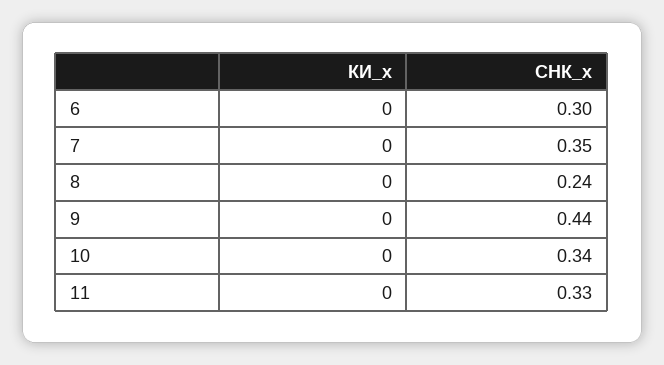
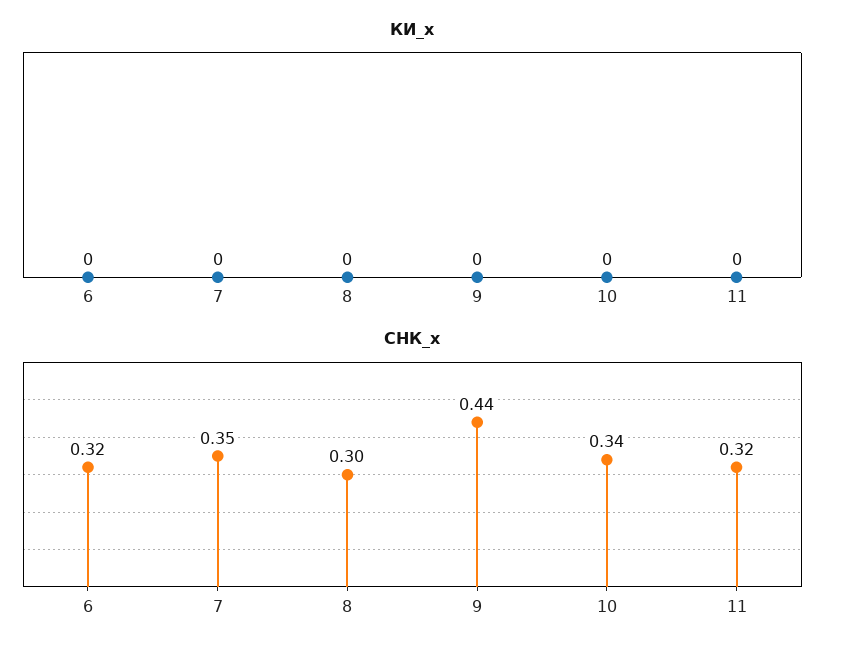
СНК_x, 6: 0.3 -> 0.32
СНК_x, 8: 0.24 -> 0.3
СНК_x, 11: 0.33 -> 0.32

